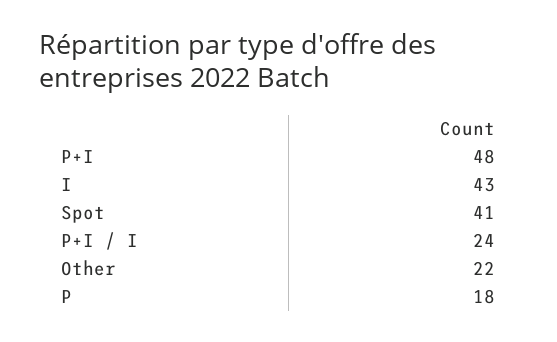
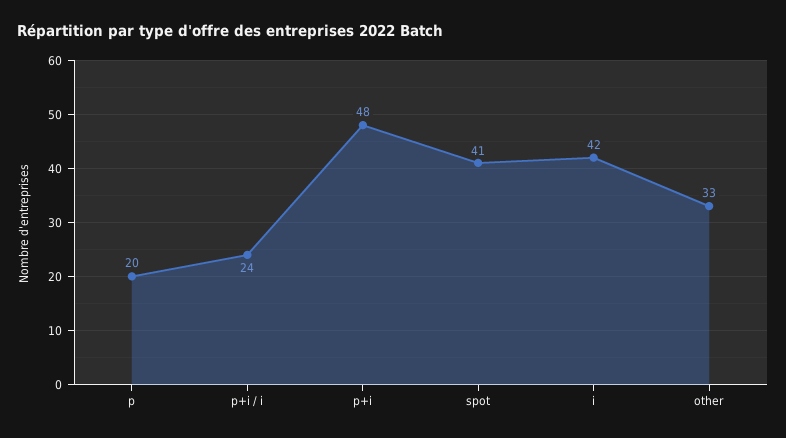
I: 43 -> 42
Other: 22 -> 33
P: 18 -> 20

